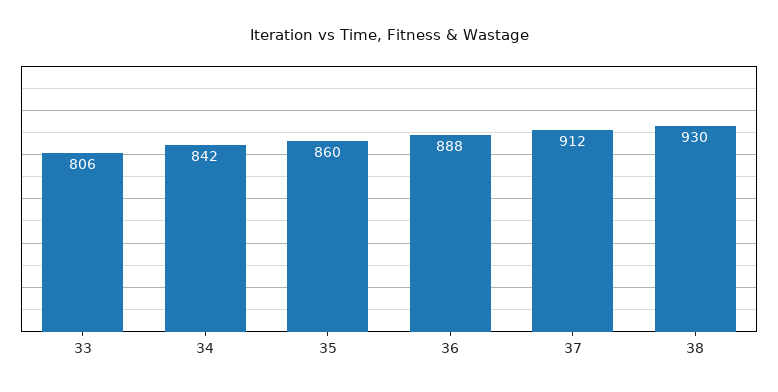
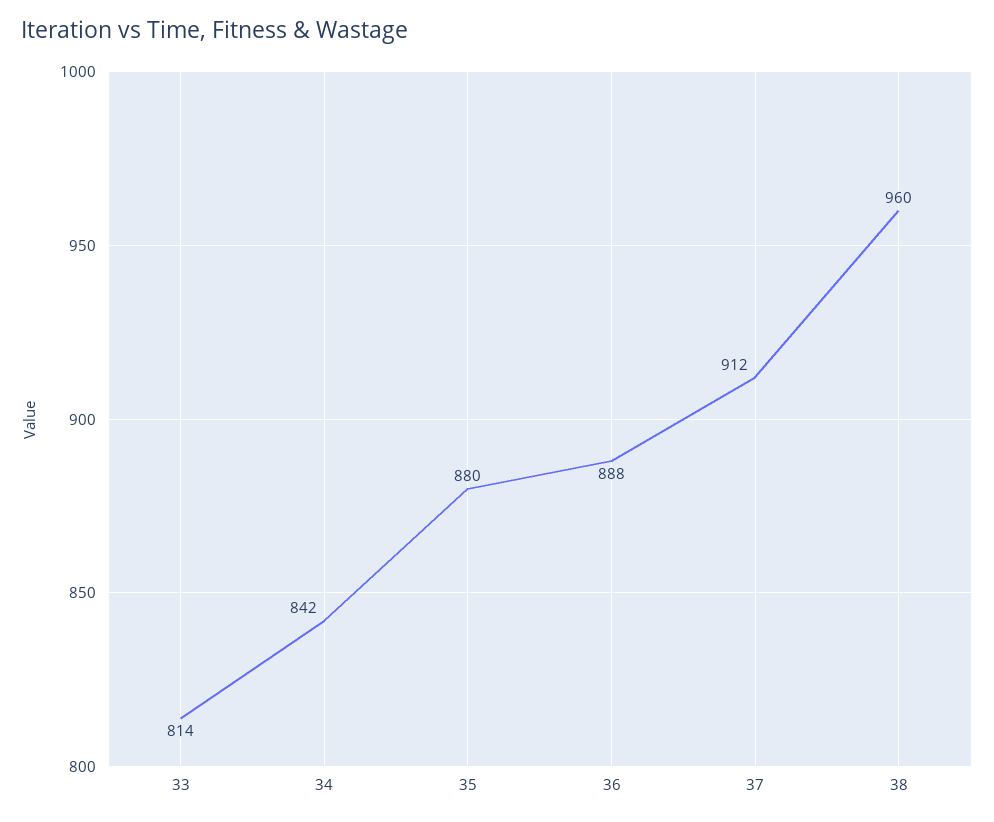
33: 806 -> 814
35: 860 -> 880
38: 930 -> 960

